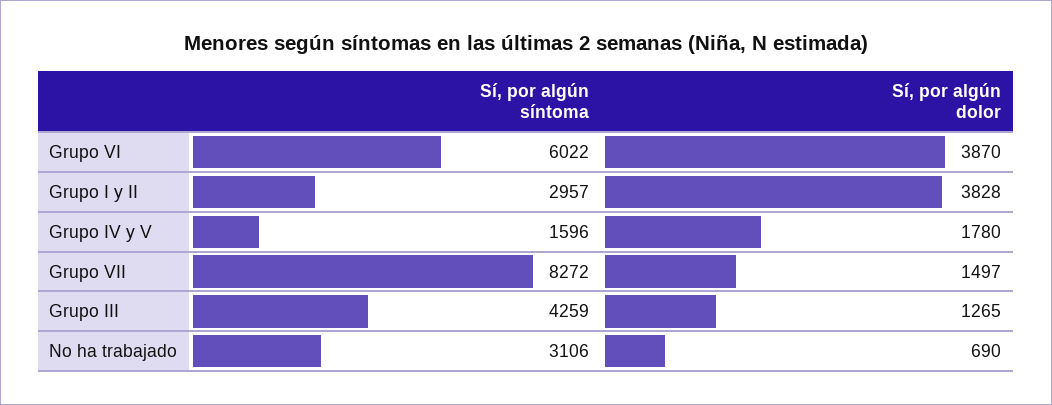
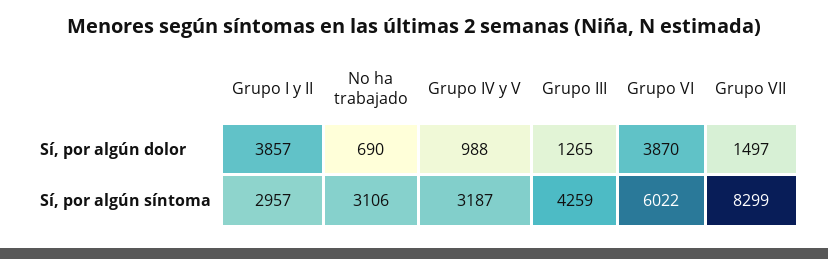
Sí, por algún dolor, Grupo I y II: 3828 -> 3857
Sí, por algún síntoma, Grupo IV y V: 1596 -> 3187
Sí, por algún dolor, Grupo IV y V: 1780 -> 988
Sí, por algún síntoma, Grupo VII: 8272 -> 8299

